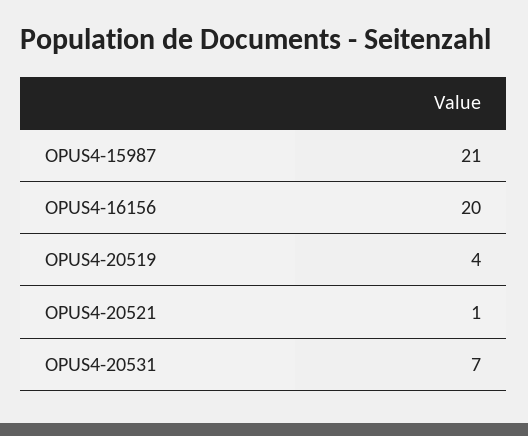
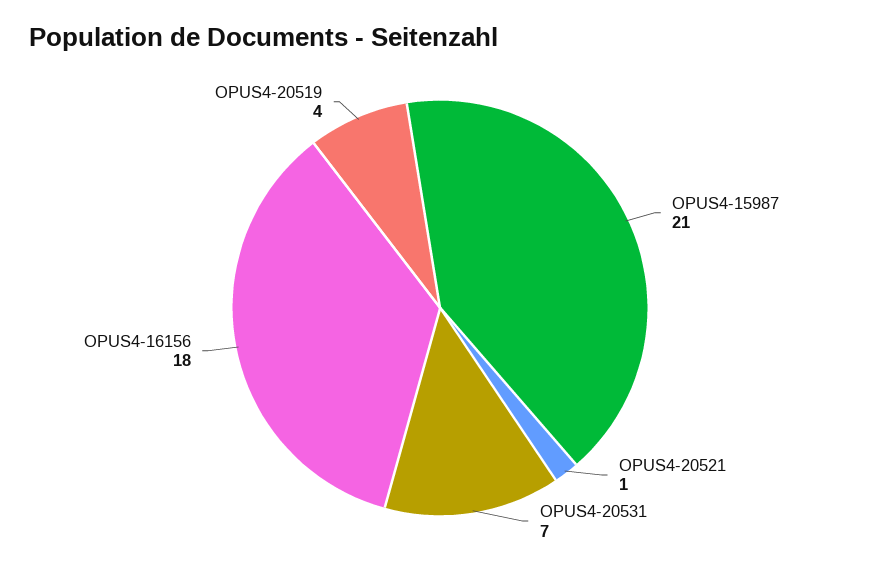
OPUS4-16156: 20 -> 18

